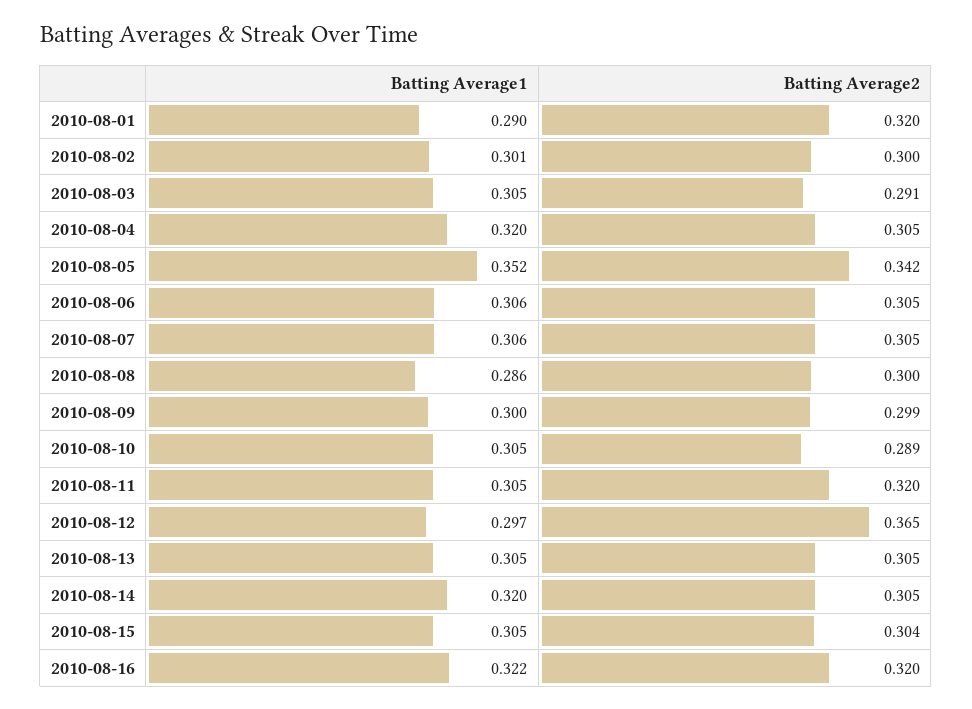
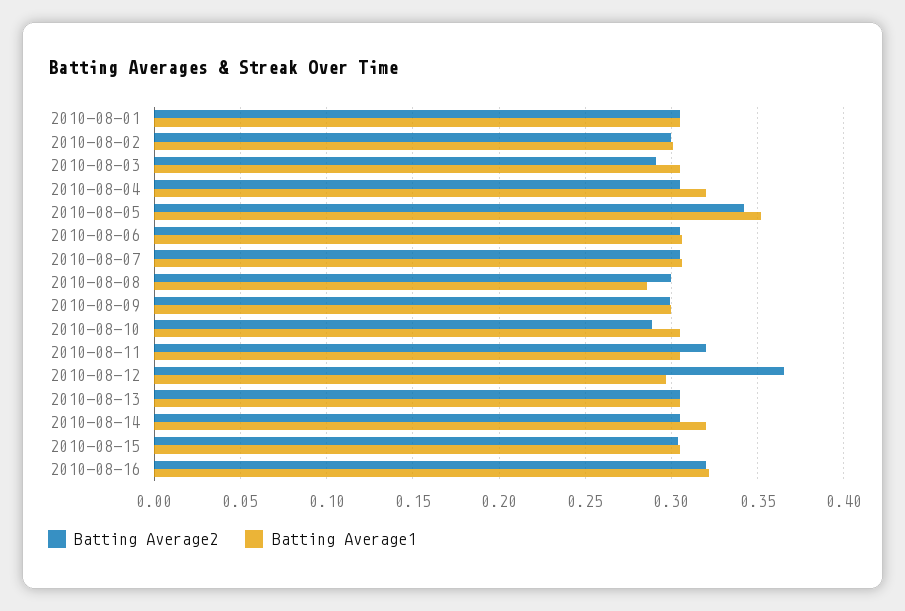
Batting Average1, 2010-08-01: 0.29 -> 0.305
Batting Average2, 2010-08-01: 0.32 -> 0.305

